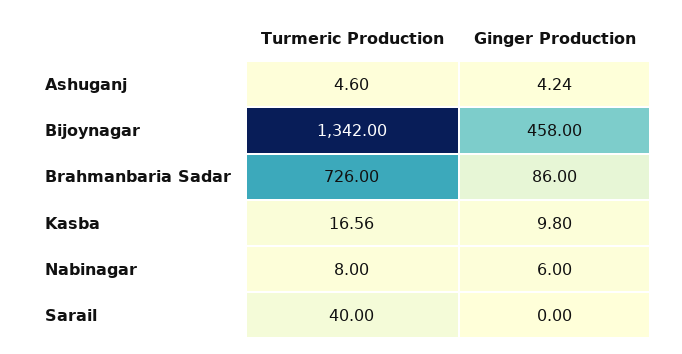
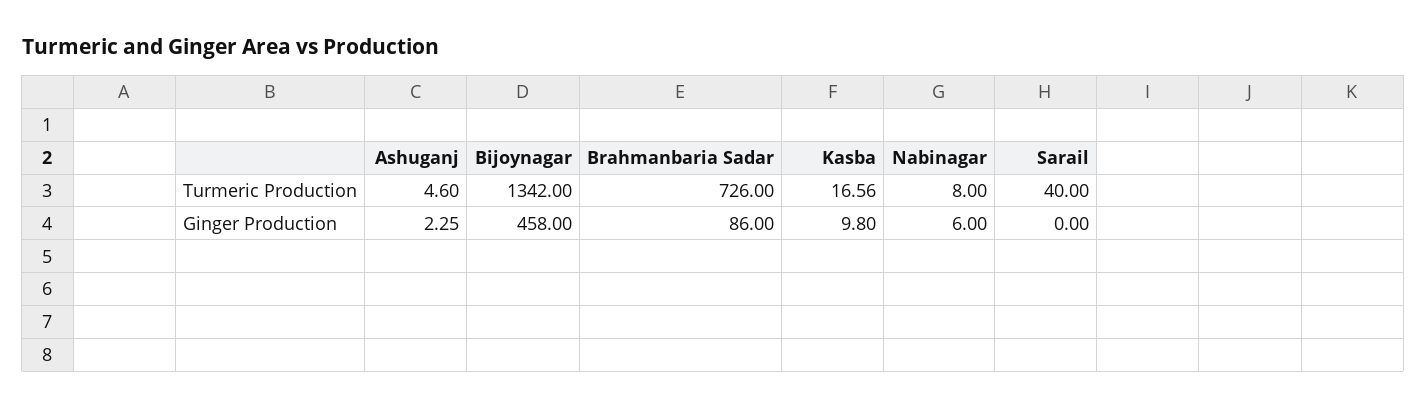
Ginger Production, Ashuganj: 4.24 -> 2.25

